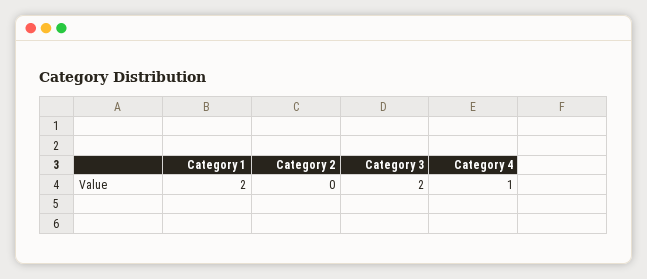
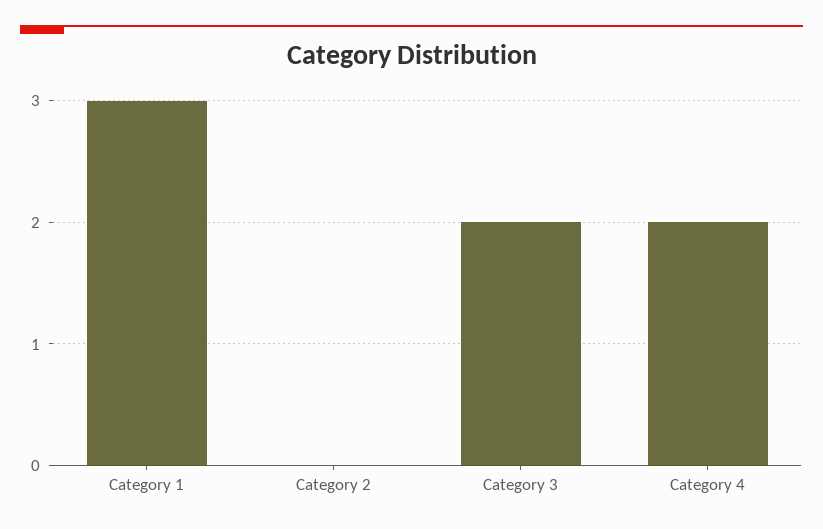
Category 1: 2 -> 3
Category 4: 1 -> 2

